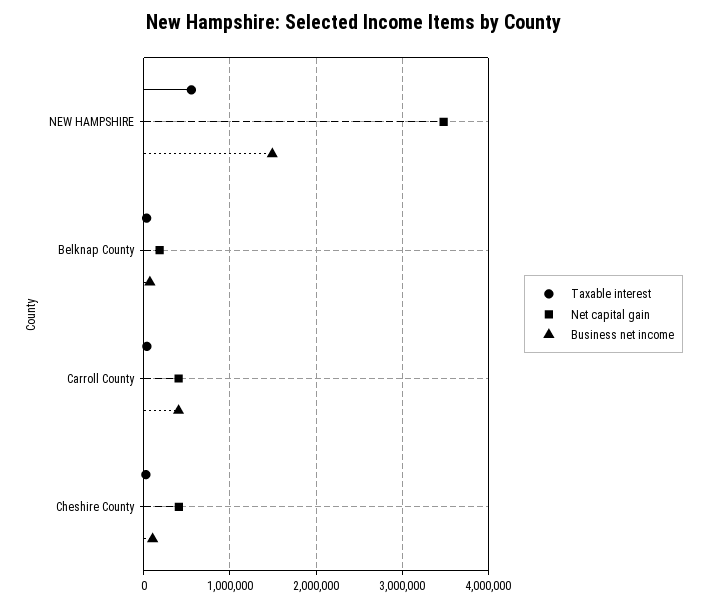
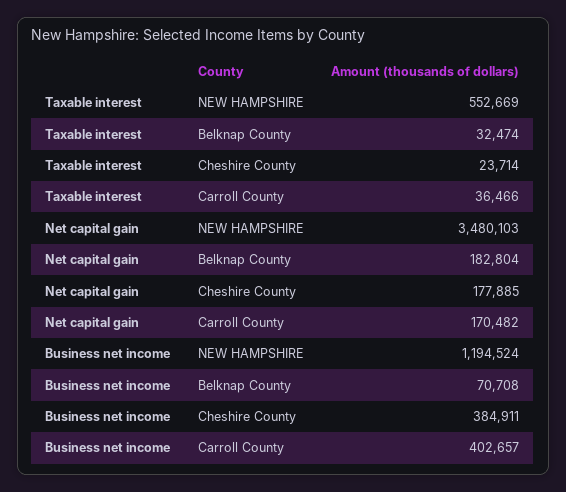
Business net income, NEW HAMPSHIRE: 1500000 -> 1194524
Net capital gain, Carroll County: 400000 -> 170482
Net capital gain, Cheshire County: 400000 -> 177885
Business net income, Cheshire County: 100000 -> 384911

